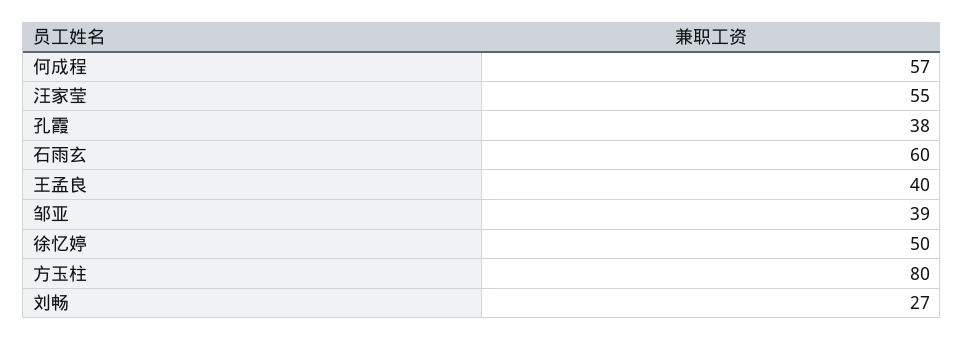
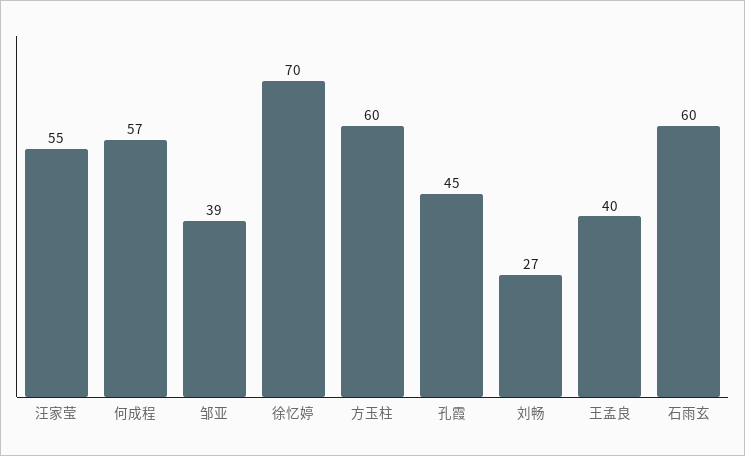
孔霞: 38 -> 45
徐忆婷: 50 -> 70
方玉柱: 80 -> 60

